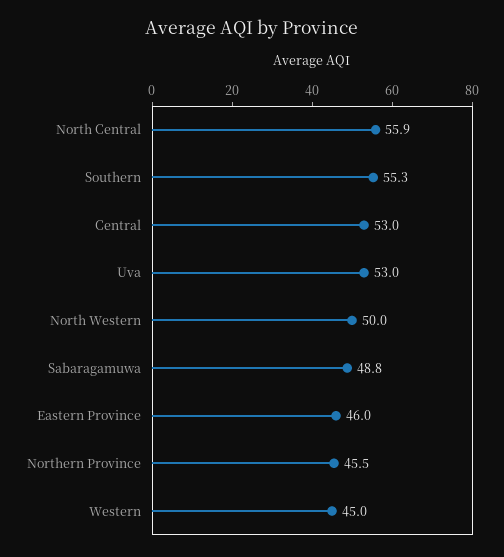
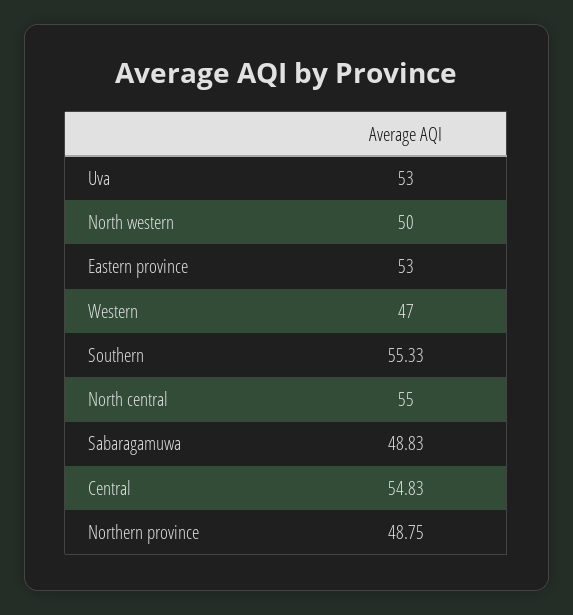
North Central: 55.9 -> 55
Central: 53 -> 54.83
Eastern Province: 46 -> 53
Northern Province: 45.5 -> 48.75
Western: 45 -> 47

